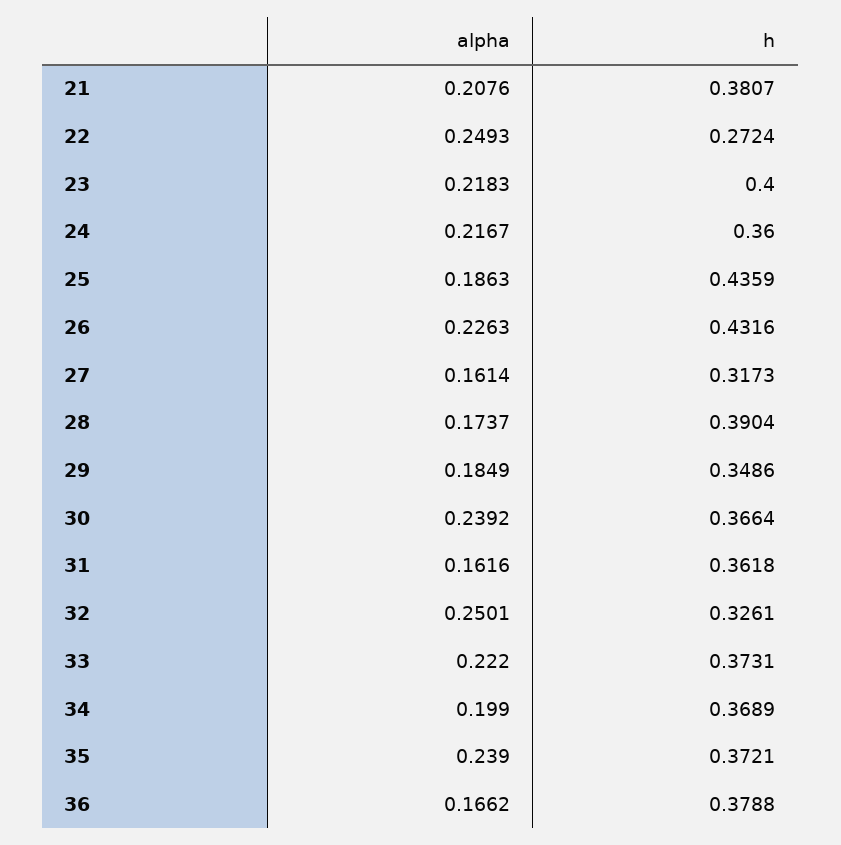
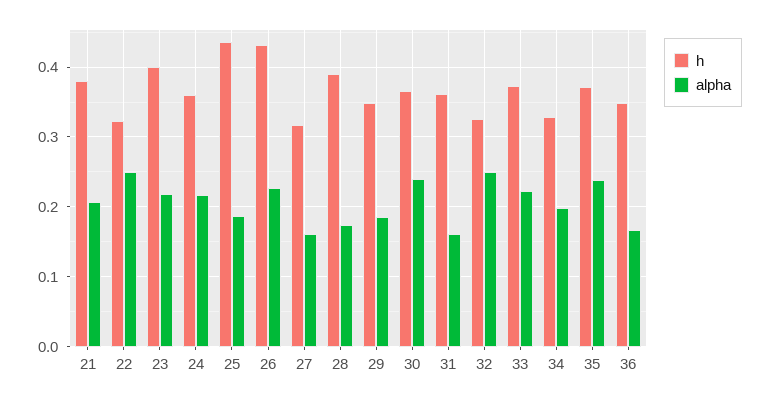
h, 22: 0.2724 -> 0.32
h, 34: 0.3689 -> 0.33
h, 36: 0.3788 -> 0.35

